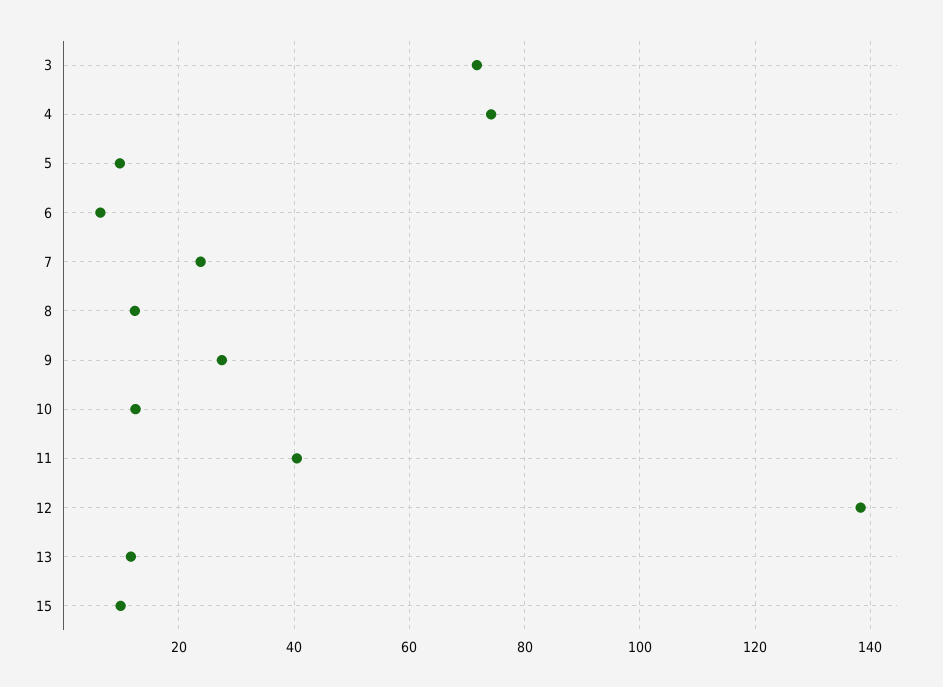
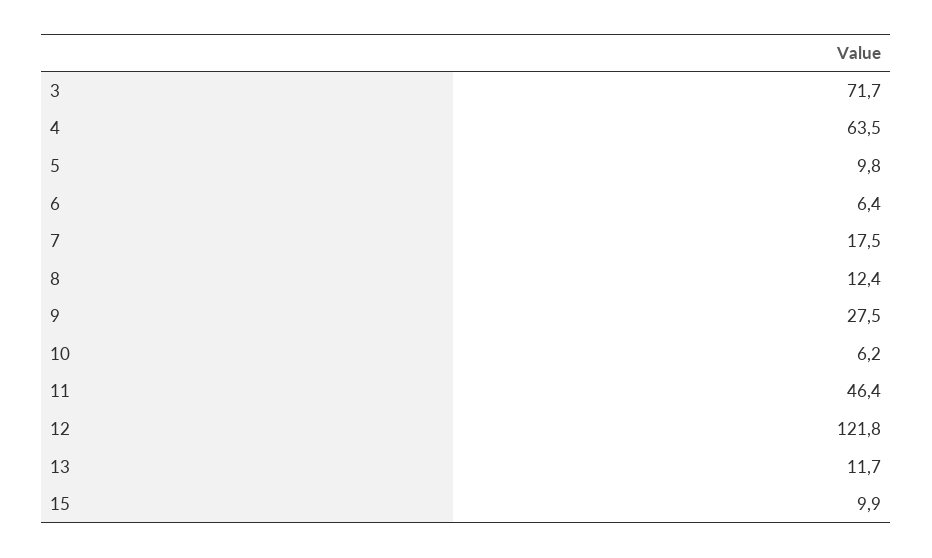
4: 74 -> 63.5
7: 24 -> 17.5
10: 12 -> 6.2
11: 40 -> 46.4
12: 138 -> 121.8

